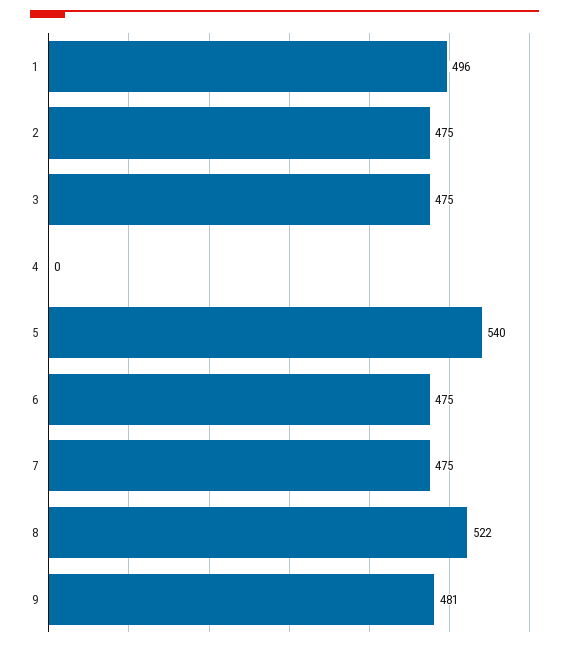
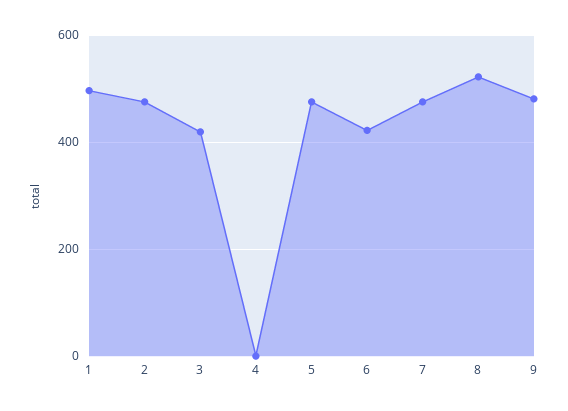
3: 475 -> 420
5: 540 -> 480
6: 475 -> 420

